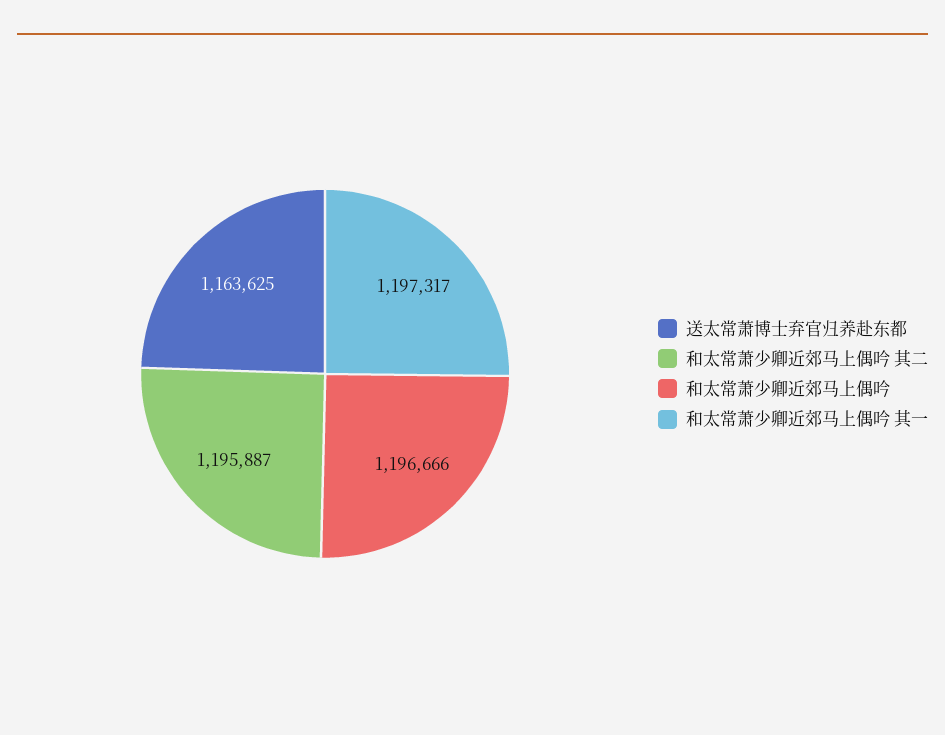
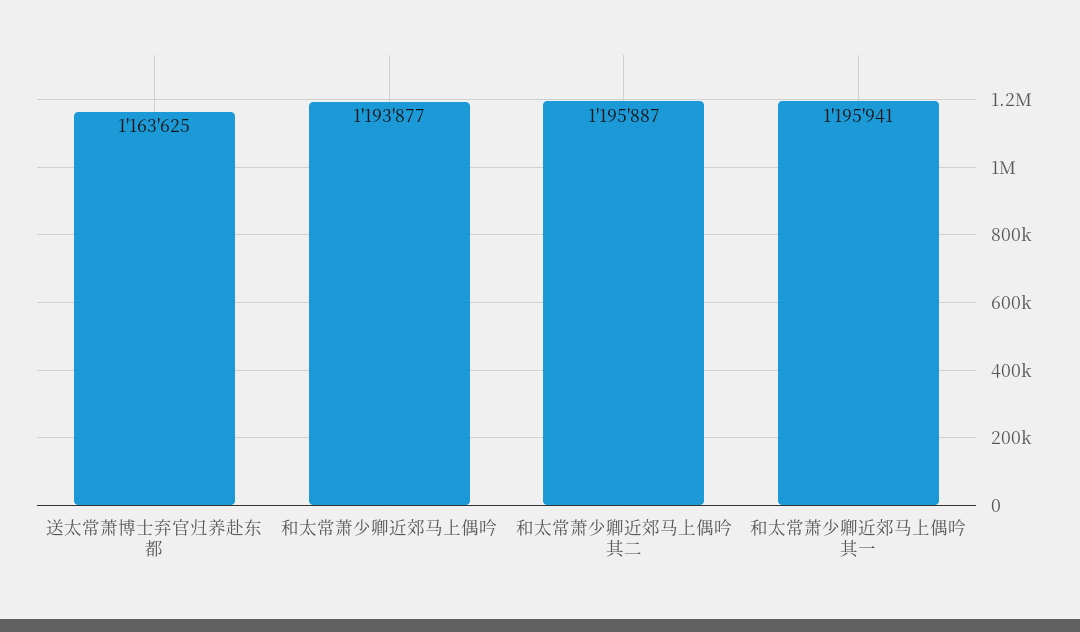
和太常萧少卿近郊马上偶吟: 1196666 -> 1193877
和太常萧少卿近郊马上偶吟 其一: 1197317 -> 1195941

